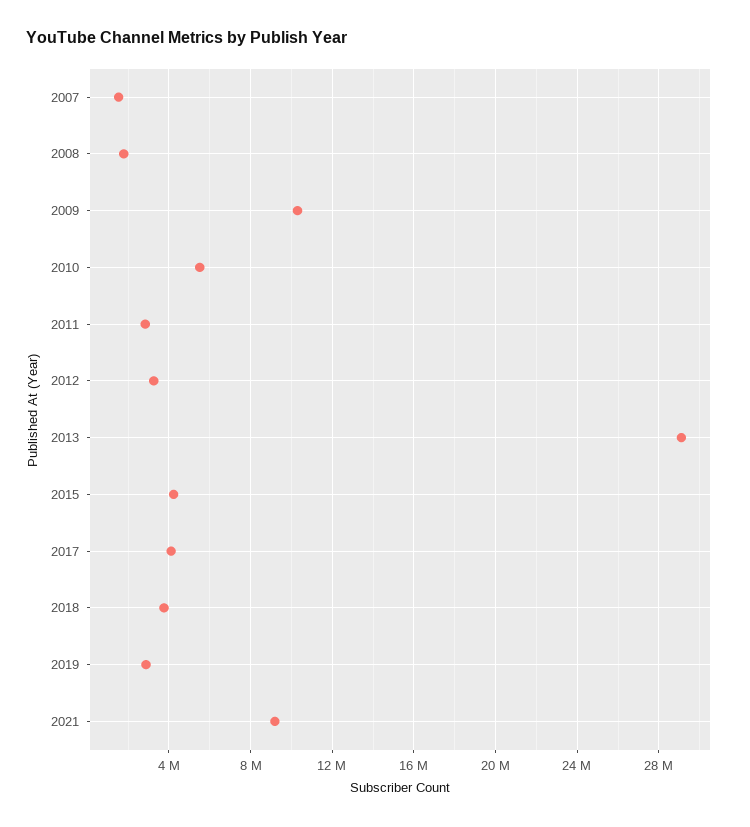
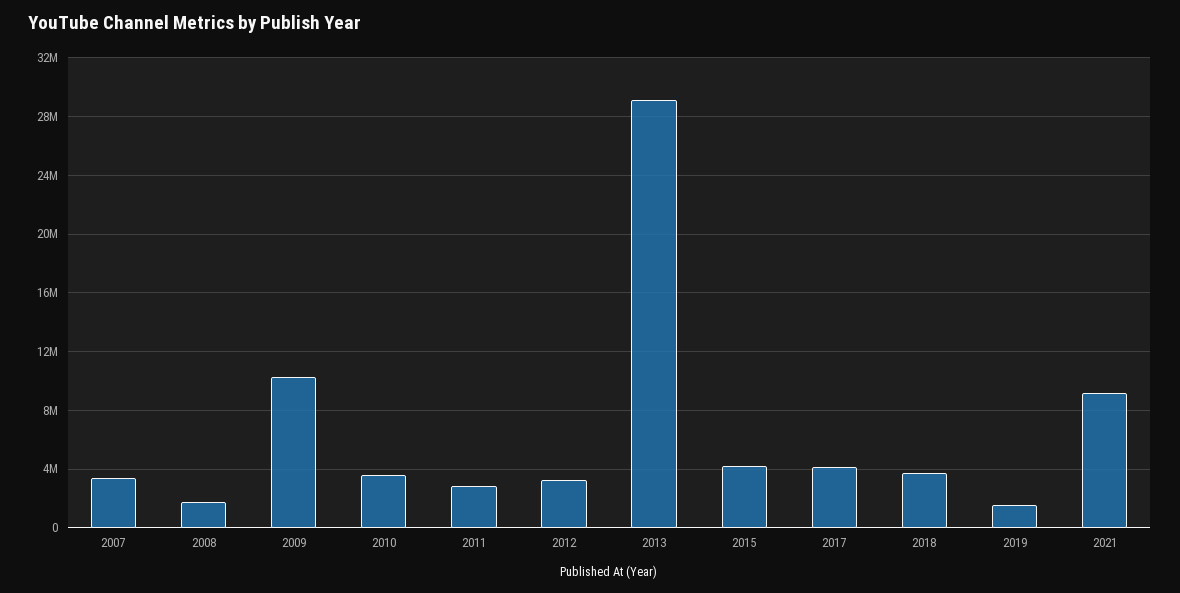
2007: 1500000 -> 3500000
2010: 5500000 -> 3500000
2019: 3000000 -> 1500000

